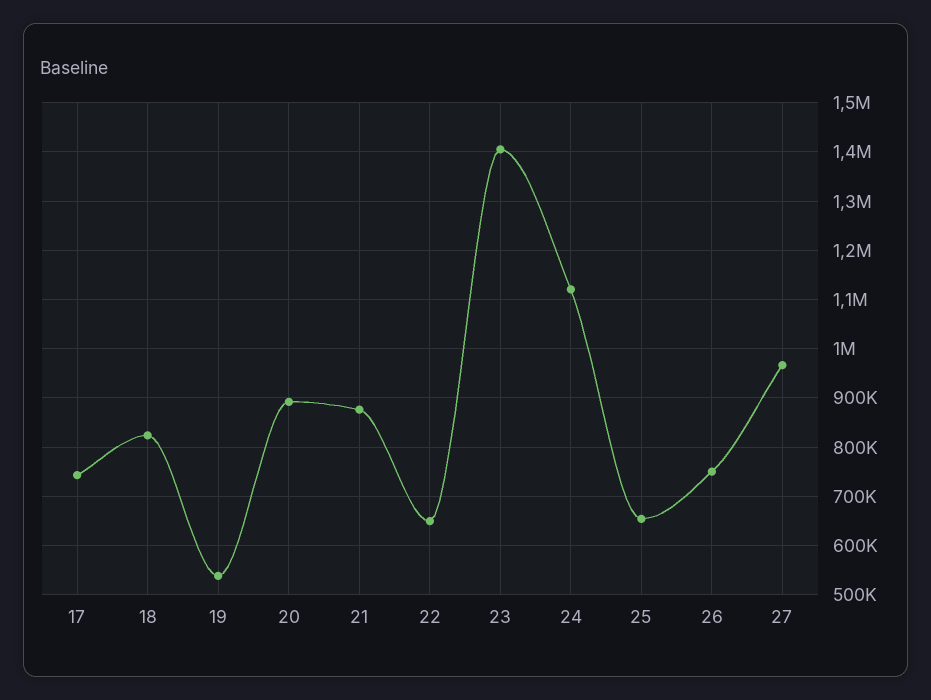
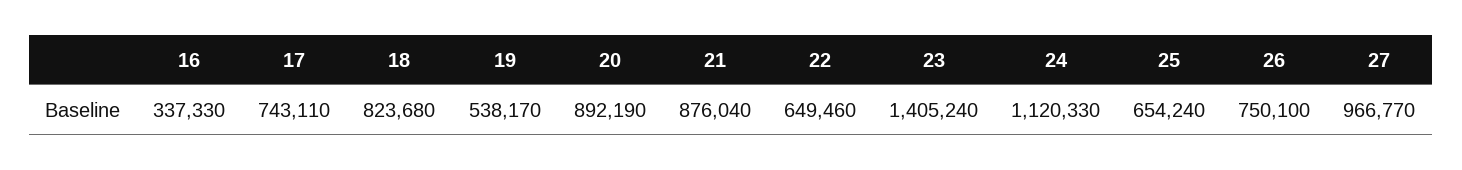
16: none -> 337330

